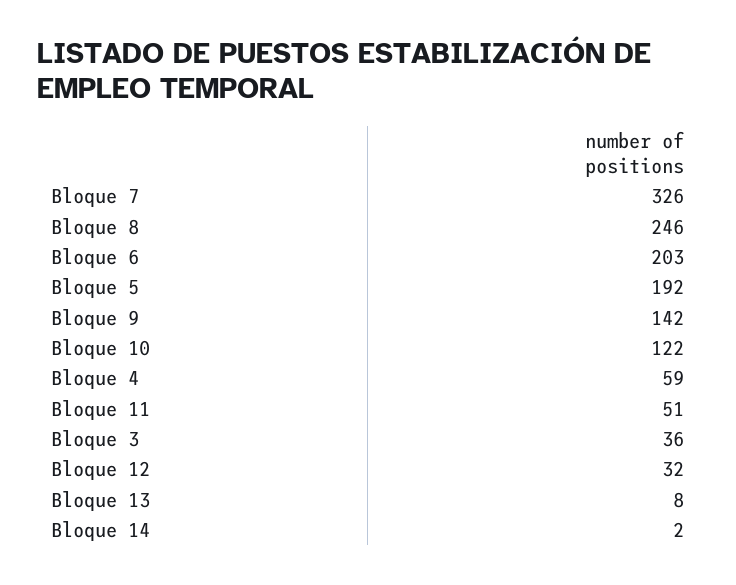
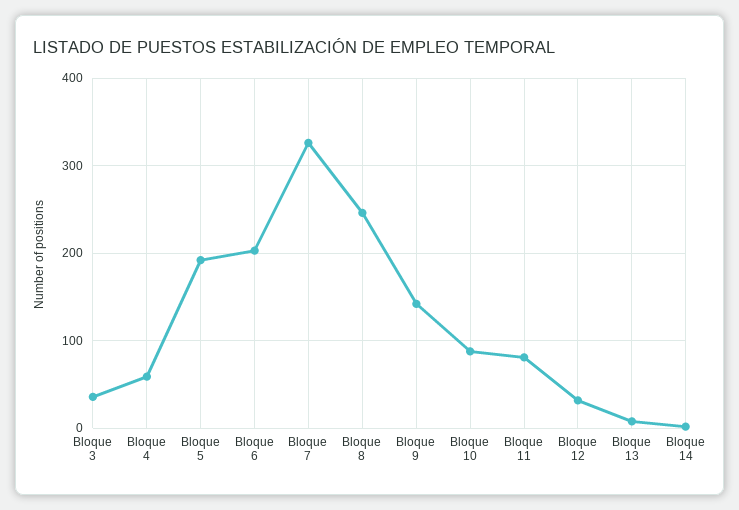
Bloque 10: 122 -> 90
Bloque 11: 51 -> 80

